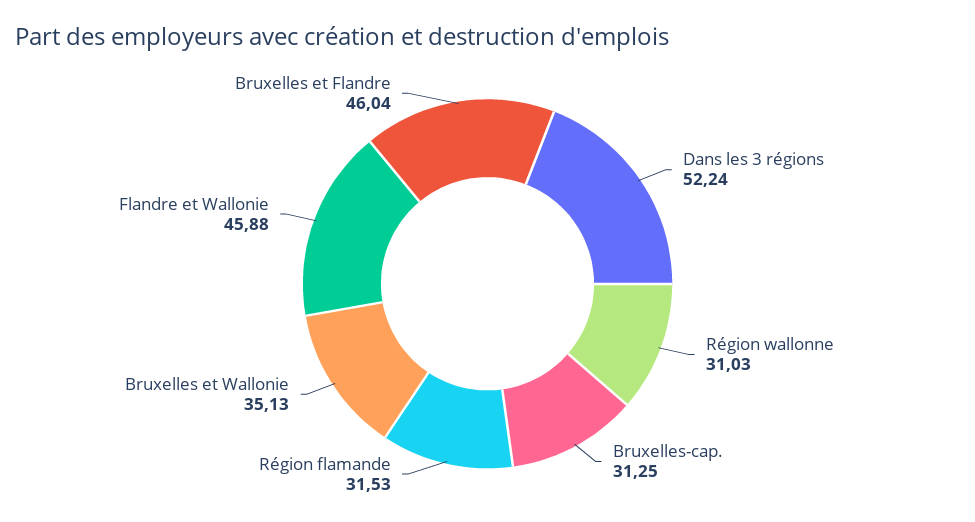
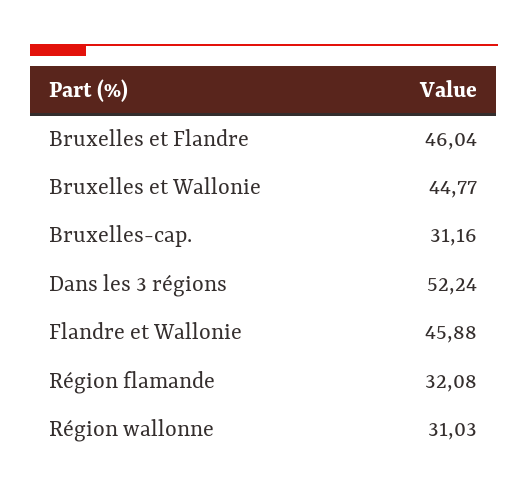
Bruxelles-cap.: 31.25 -> 31.16
Région flamande: 31.53 -> 32.08
Bruxelles et Wallonie: 35.13 -> 44.77

